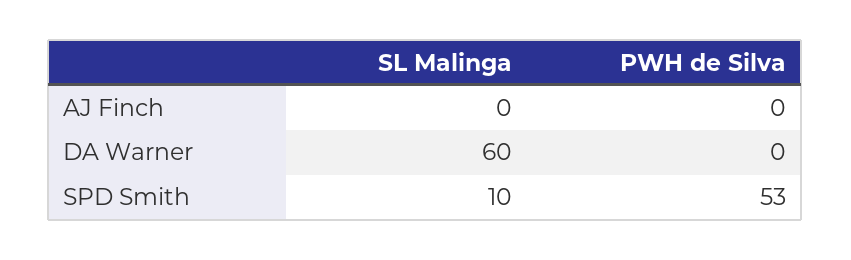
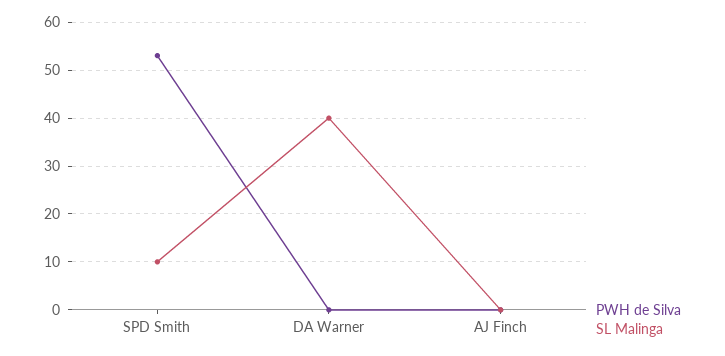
SL Malinga, DA Warner: 60 -> 40

